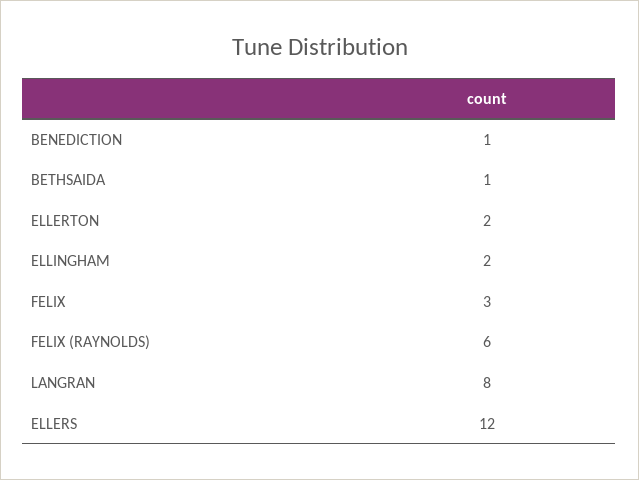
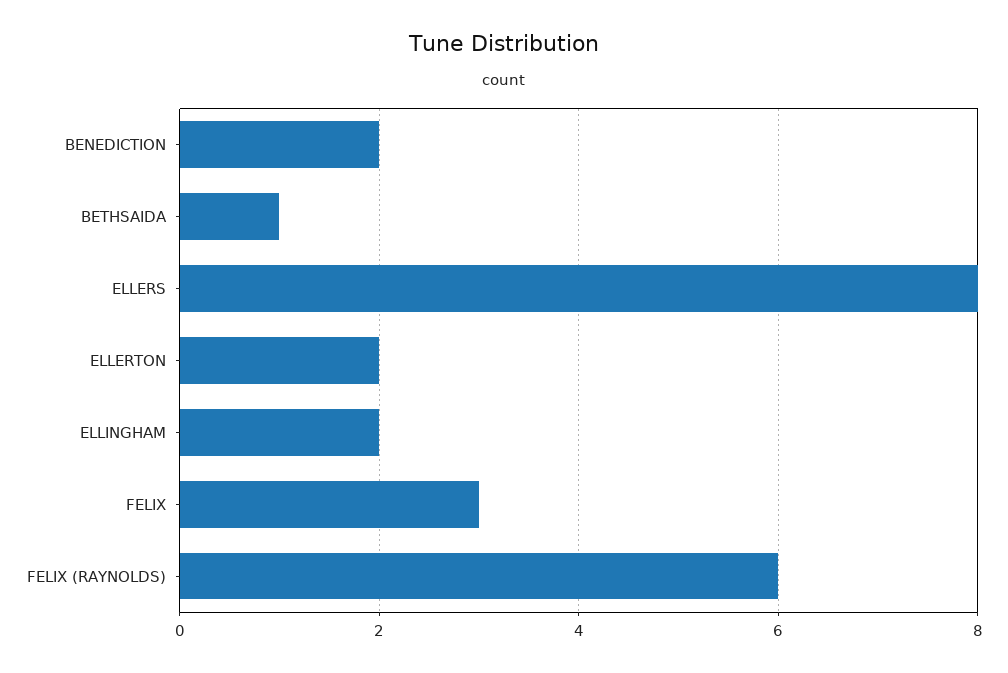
BENEDICTION: 1 -> 2
LANGRAN: 8 -> none
ELLERS: 12 -> 8

